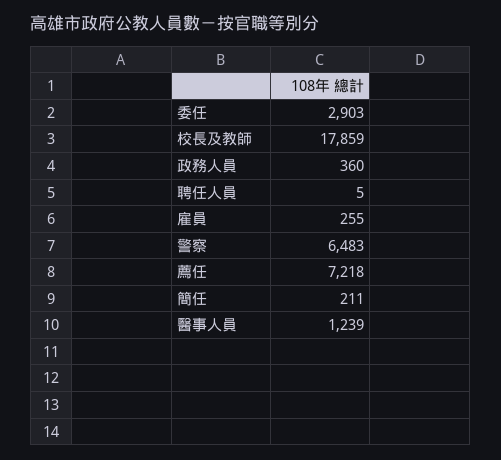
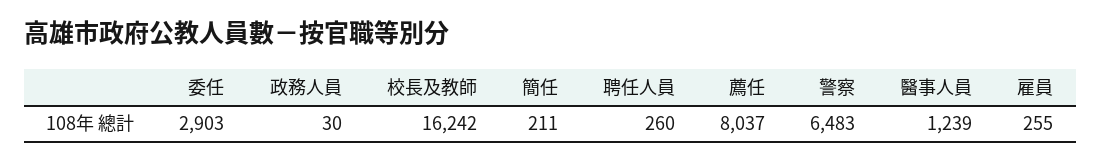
校長及教師: 17859 -> 16242
政務人員: 360 -> 30
聘任人員: 5 -> 260
薦任: 7218 -> 8037

